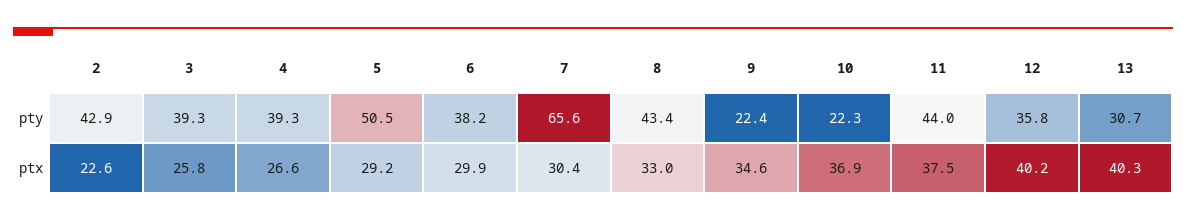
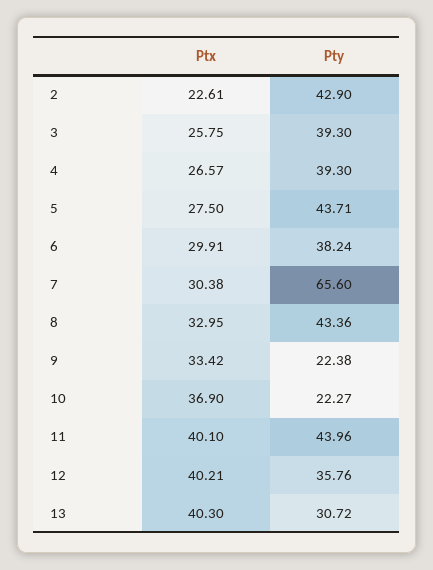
5, pty: 50.5 -> 43.71
5, ptx: 29.2 -> 27.5
9, ptx: 34.6 -> 33.42
11, ptx: 37.5 -> 40.1

